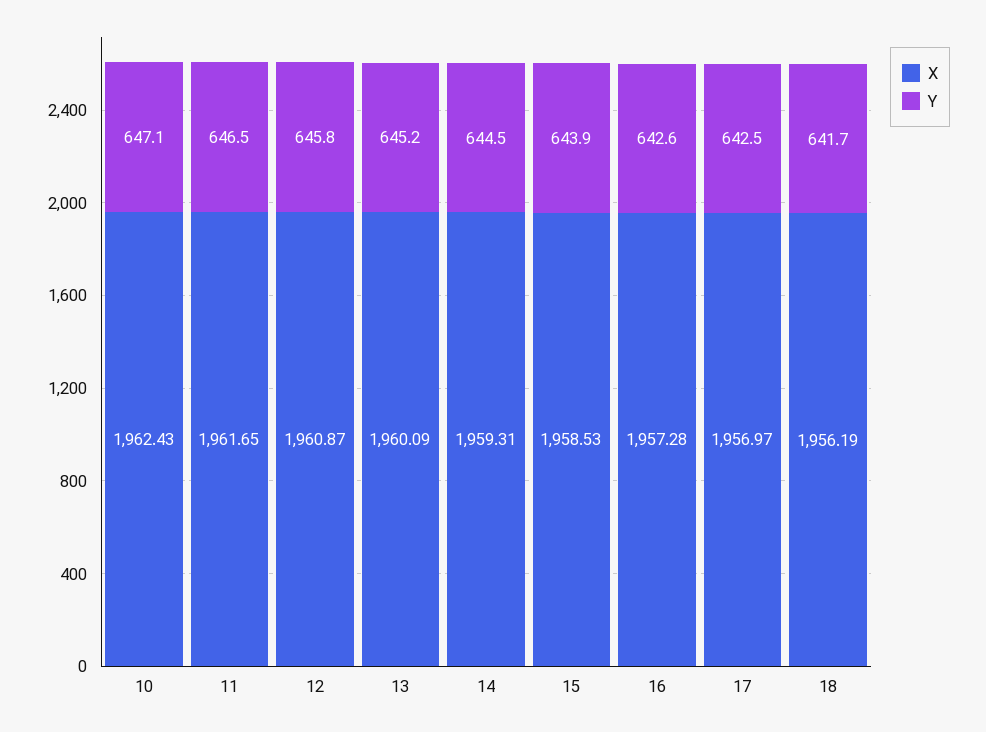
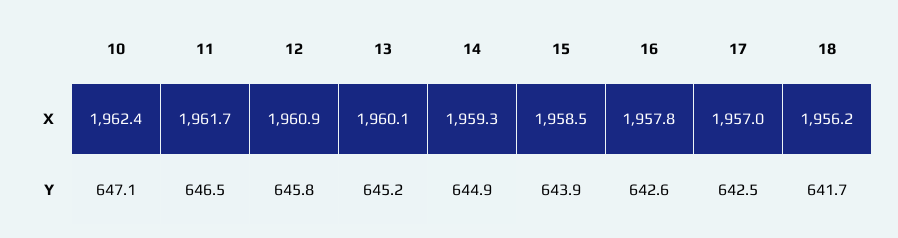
Y, 14: 644.5 -> 644.9
X, 16: 1957.28 -> 1957.8

